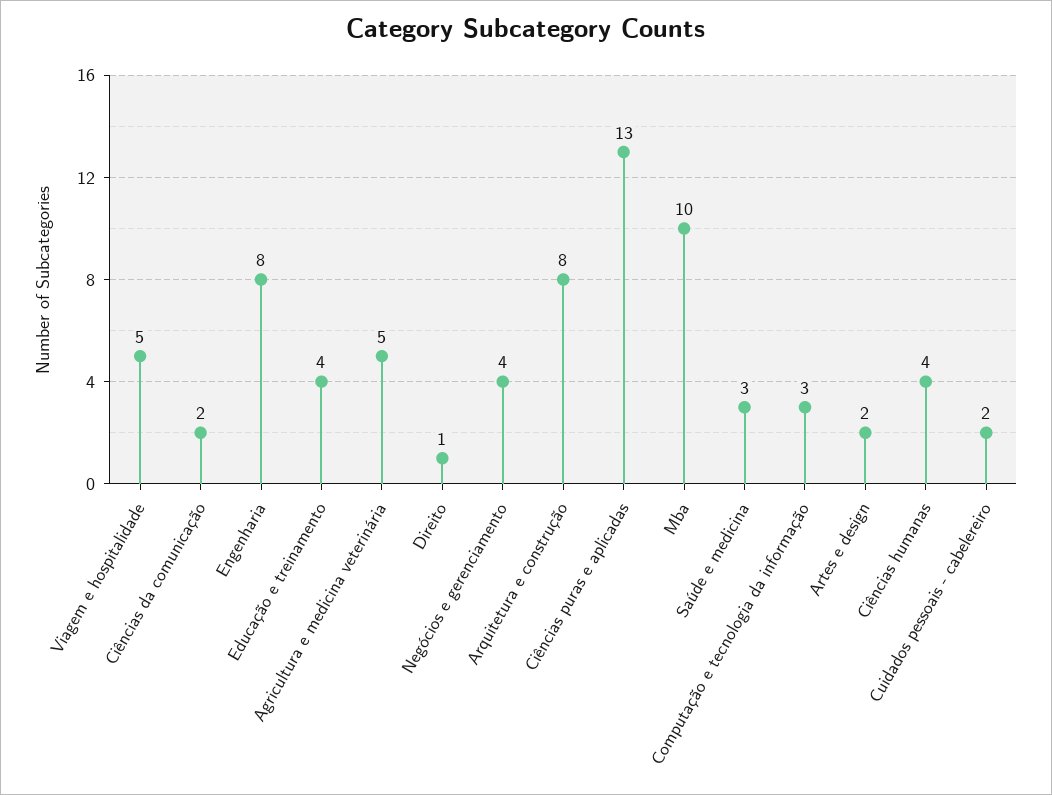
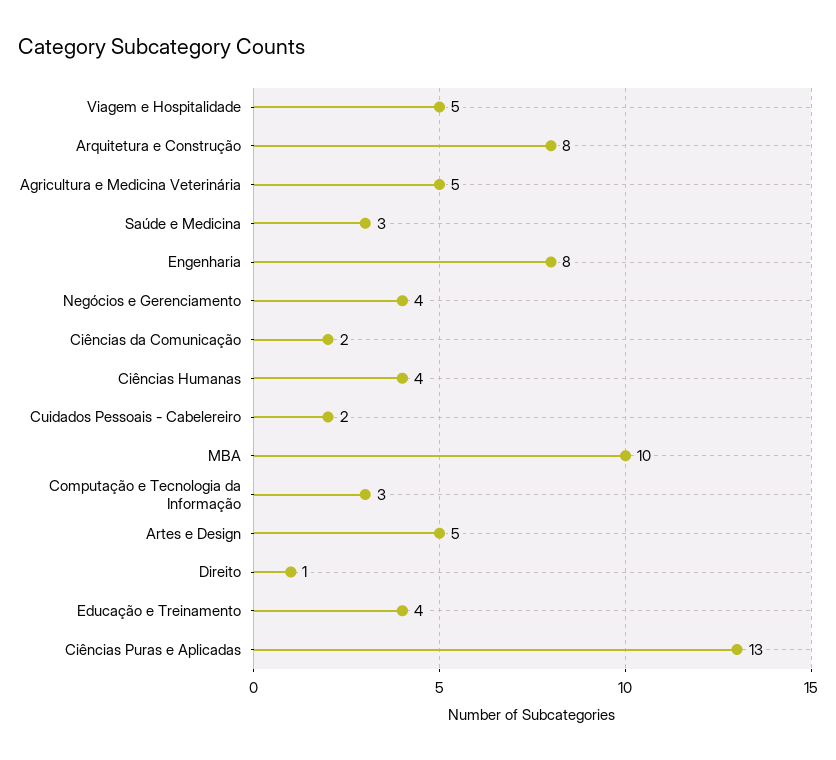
Artes e design: 2 -> 5

